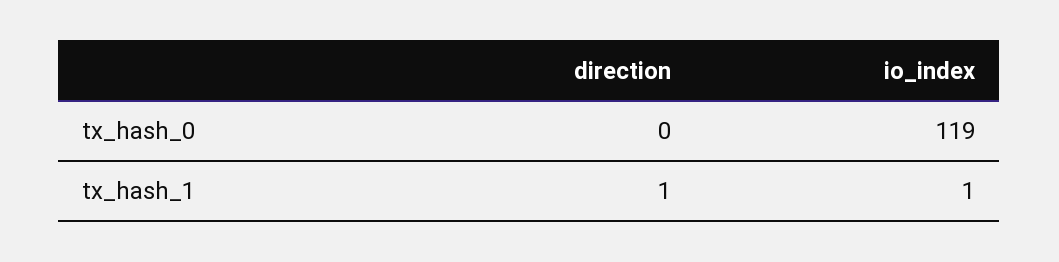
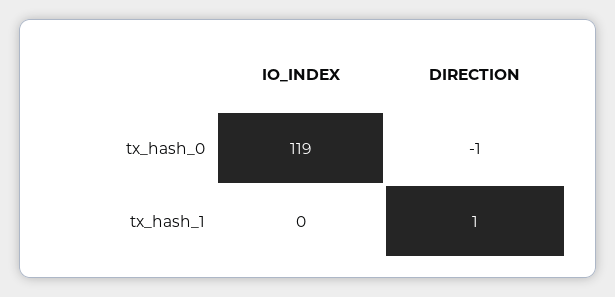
direction, tx_hash_0: 0 -> -1
io_index, tx_hash_1: 1 -> 0

